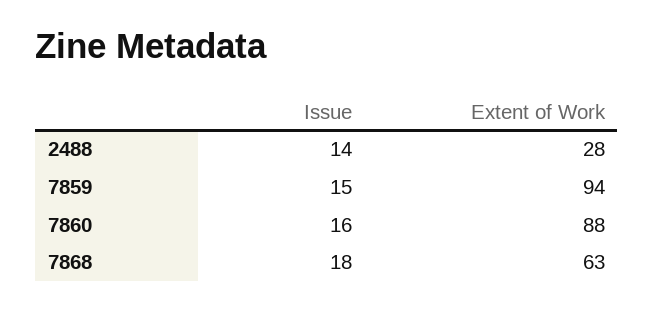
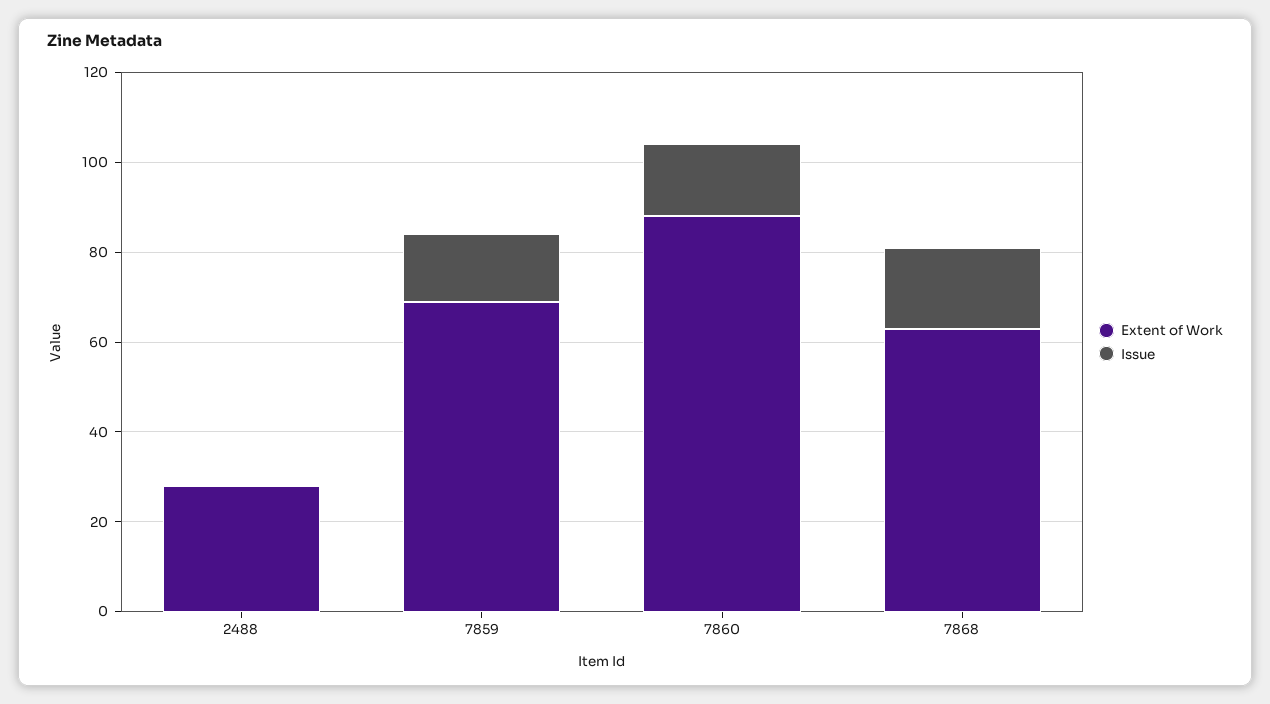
Issue, 2488: 14 -> 0
Extent of Work, 7859: 94 -> 70

